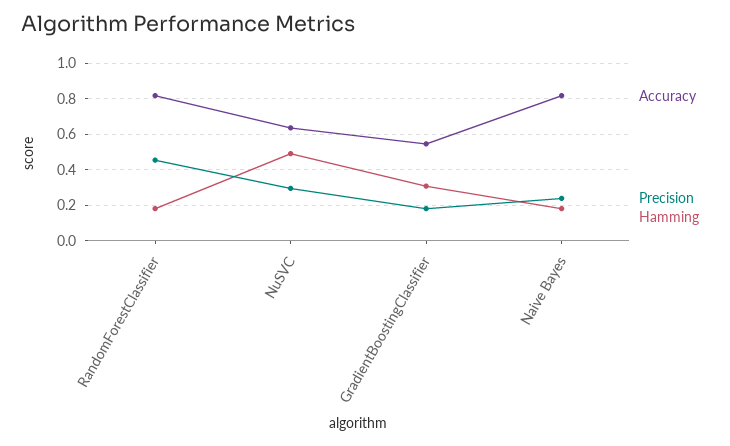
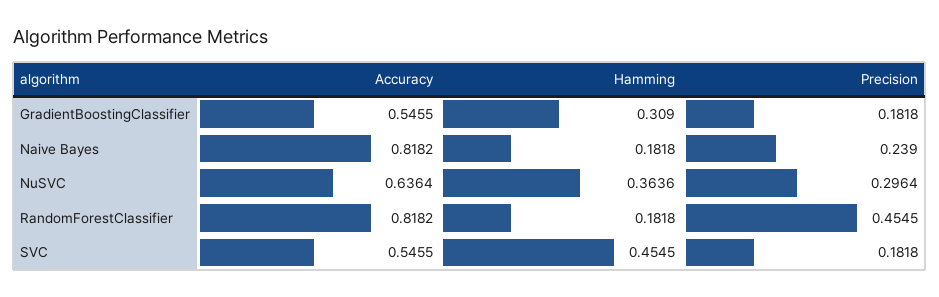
Hamming, NuSVC: 0.5 -> 0.3636
Accuracy, SVC: none -> 0.5455
Hamming, SVC: none -> 0.4545
Precision, SVC: none -> 0.1818

